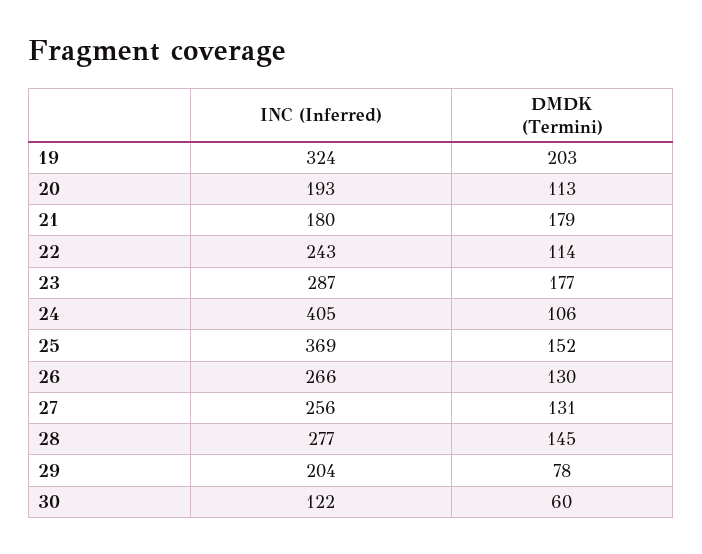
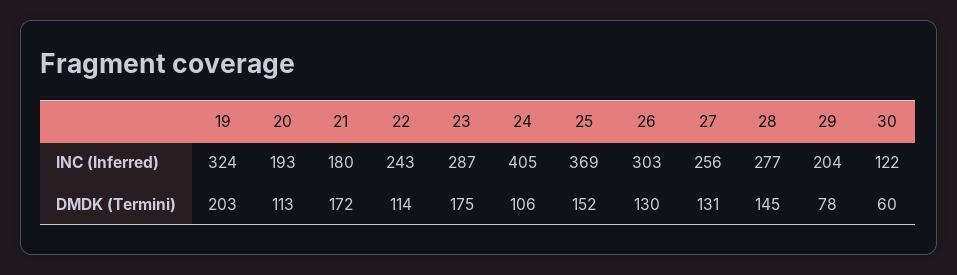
DMDK (Termini), 21: 179 -> 172
DMDK (Termini), 23: 177 -> 175
INC (Inferred), 26: 266 -> 303

